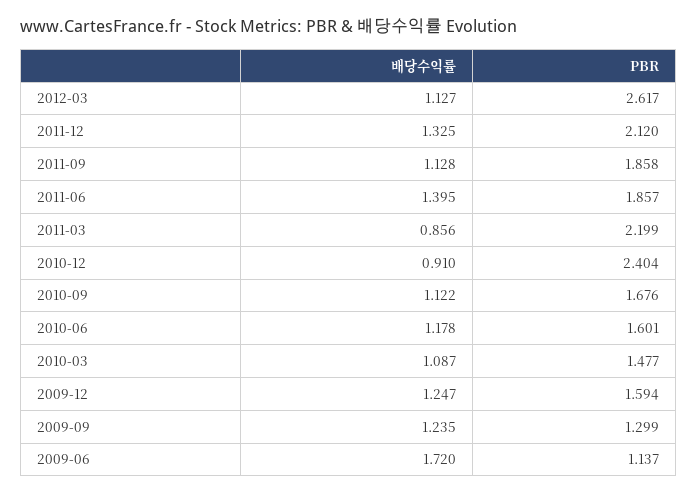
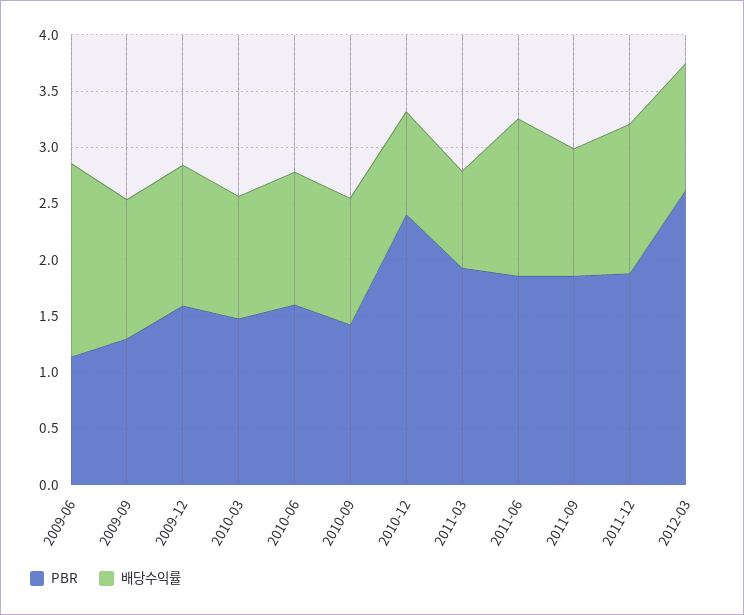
PBR, 2011-12: 2.12 -> 1.9
PBR, 2011-03: 2.199 -> 1.9
PBR, 2010-09: 1.676 -> 1.4

